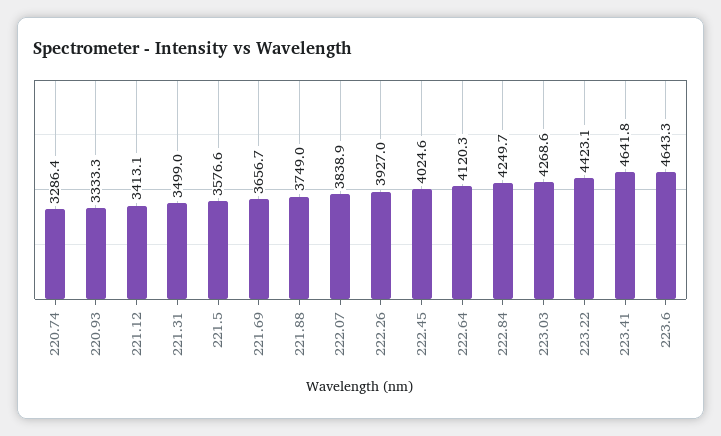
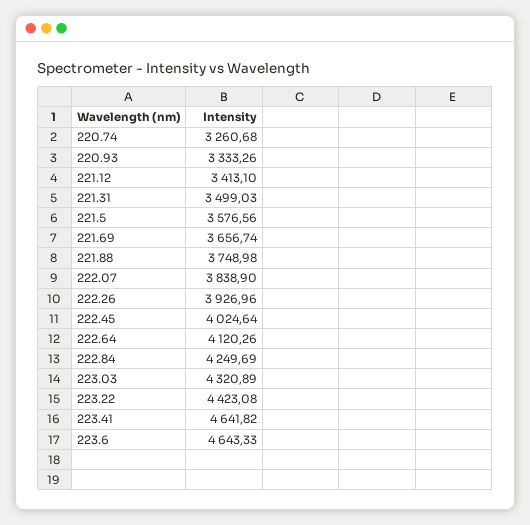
220.74: 3286.4 -> 3260.68
223.03: 4268.6 -> 4320.89

